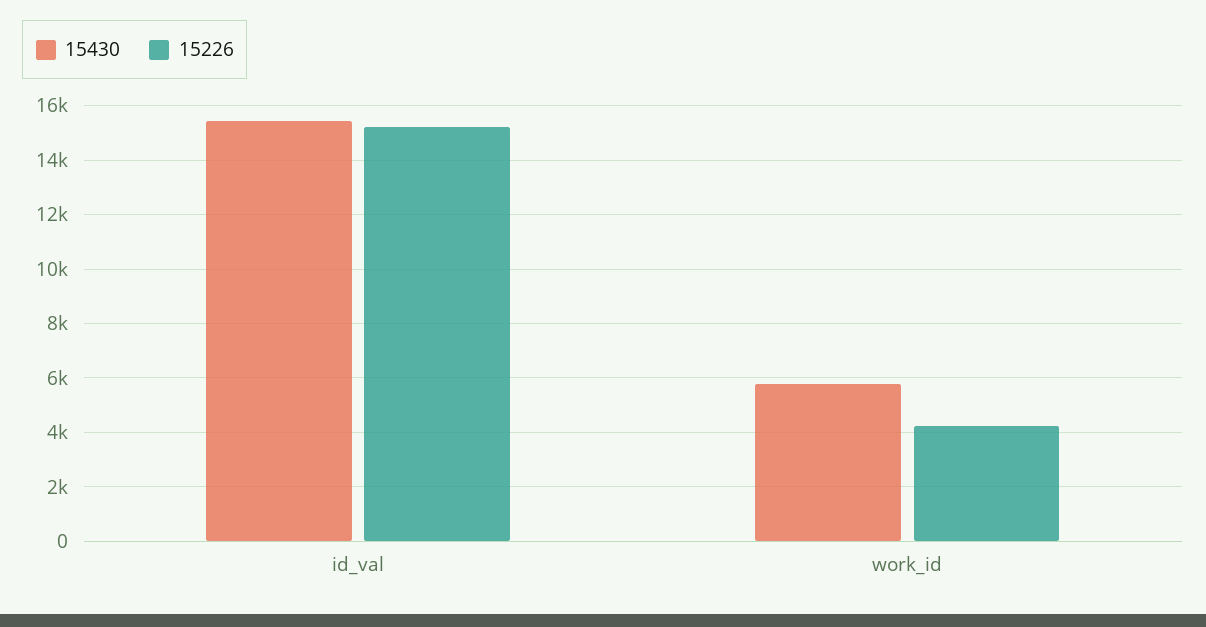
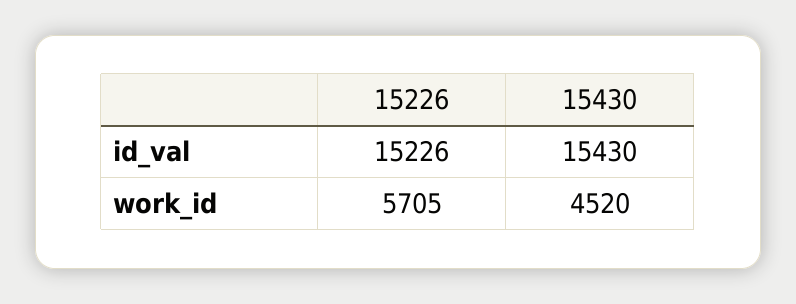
15430, work_id: 5750 -> 4520
15226, work_id: 4250 -> 5705

